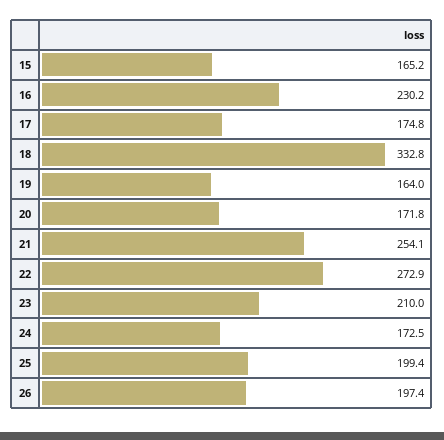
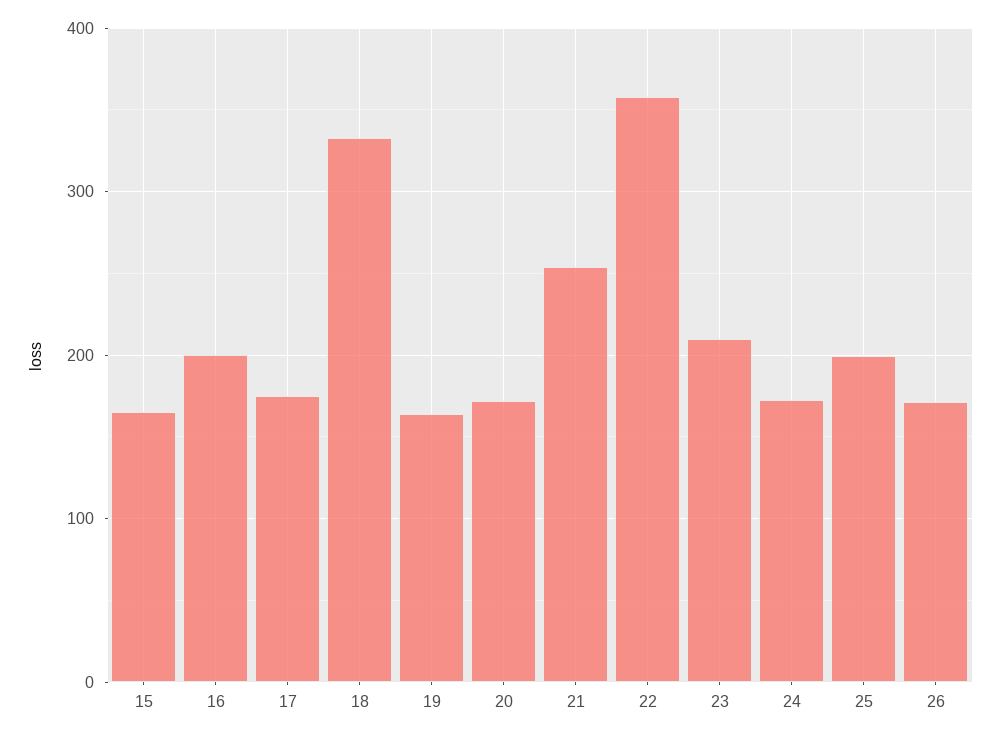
16: 230.2 -> 200
22: 272.9 -> 360
26: 197.4 -> 170

